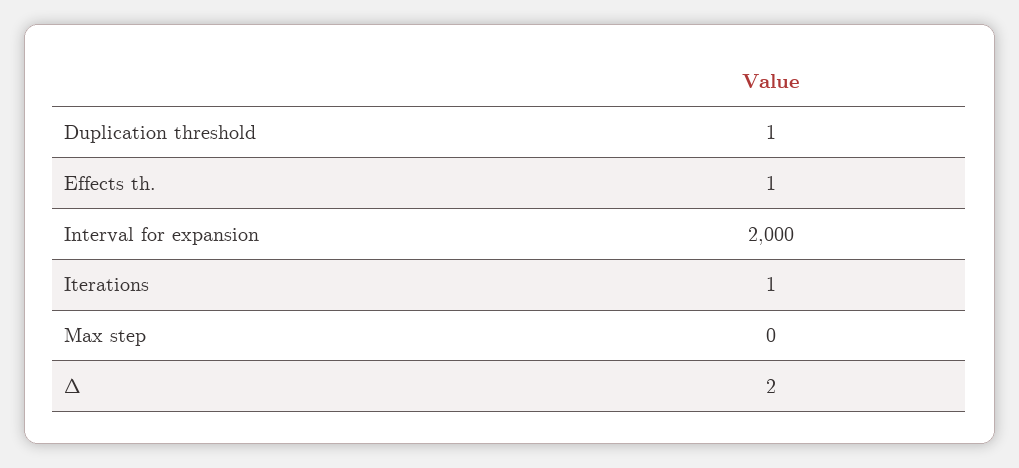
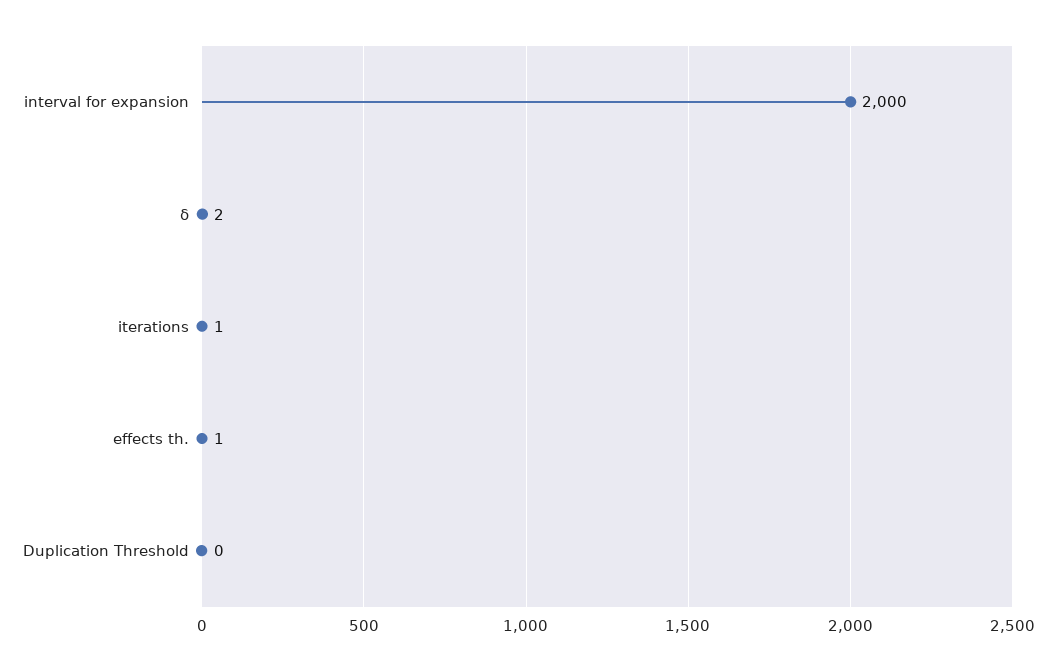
Duplication threshold: 1 -> 0
Max step: 0 -> none

